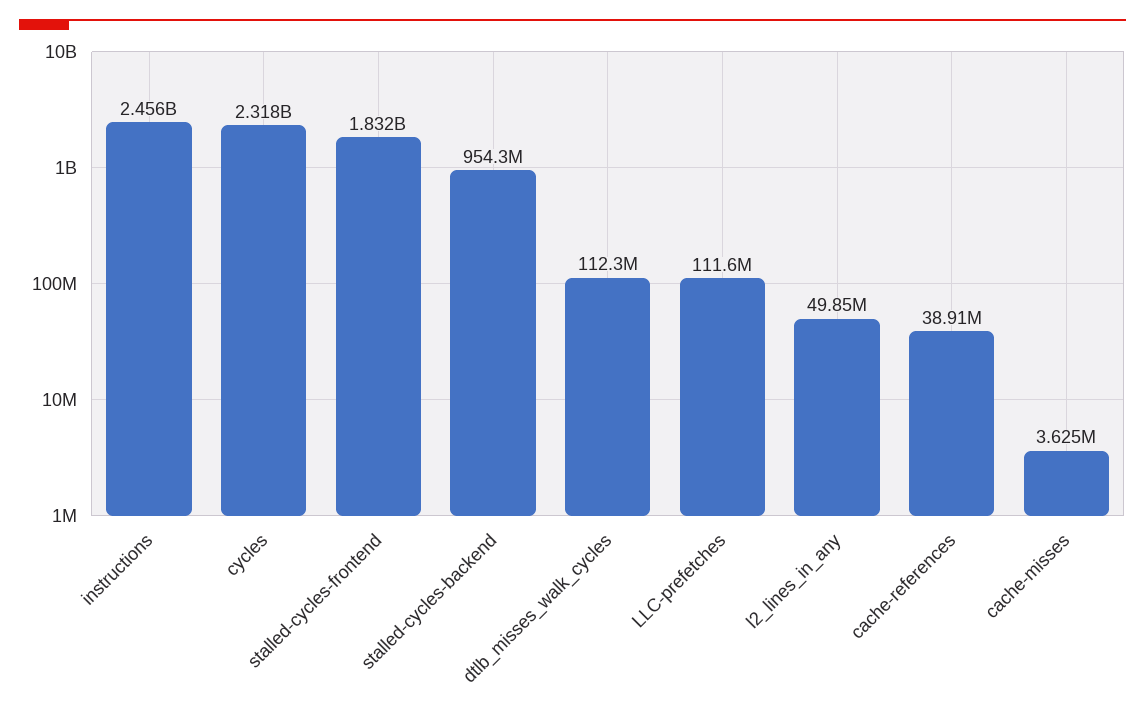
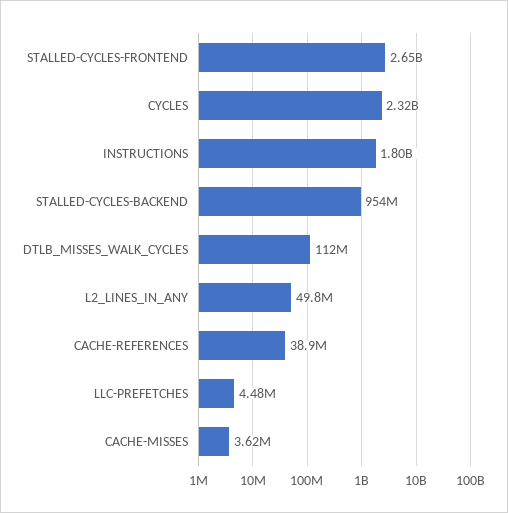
instructions: 2456000000 -> 1800000000
stalled-cycles-frontend: 1832000000 -> 2650000000
LLC-prefetches: 111600000 -> 4480000

